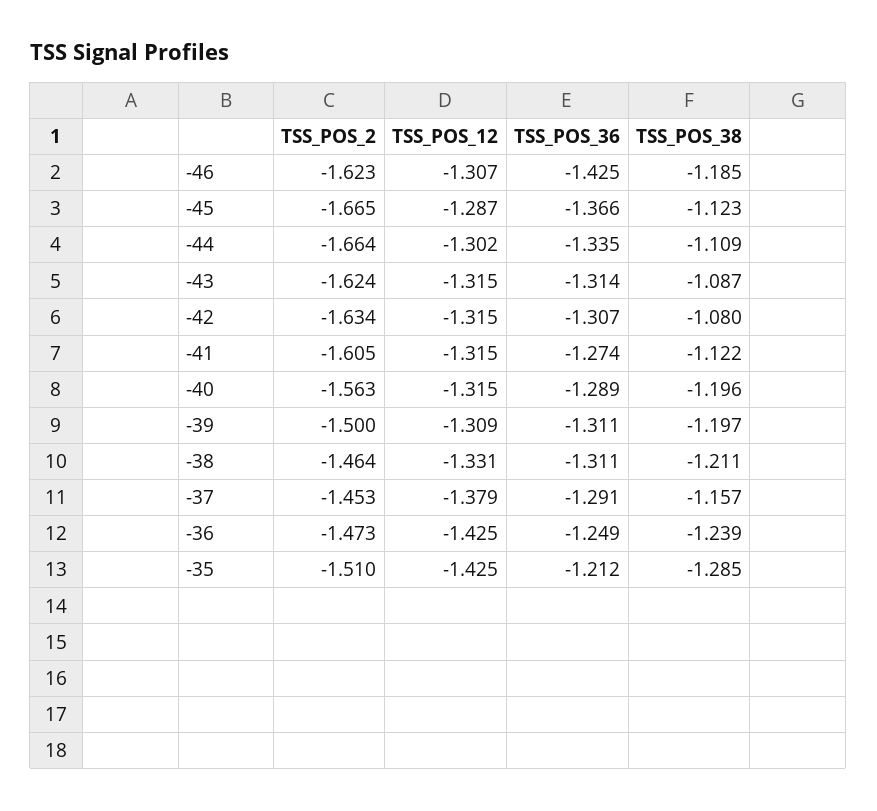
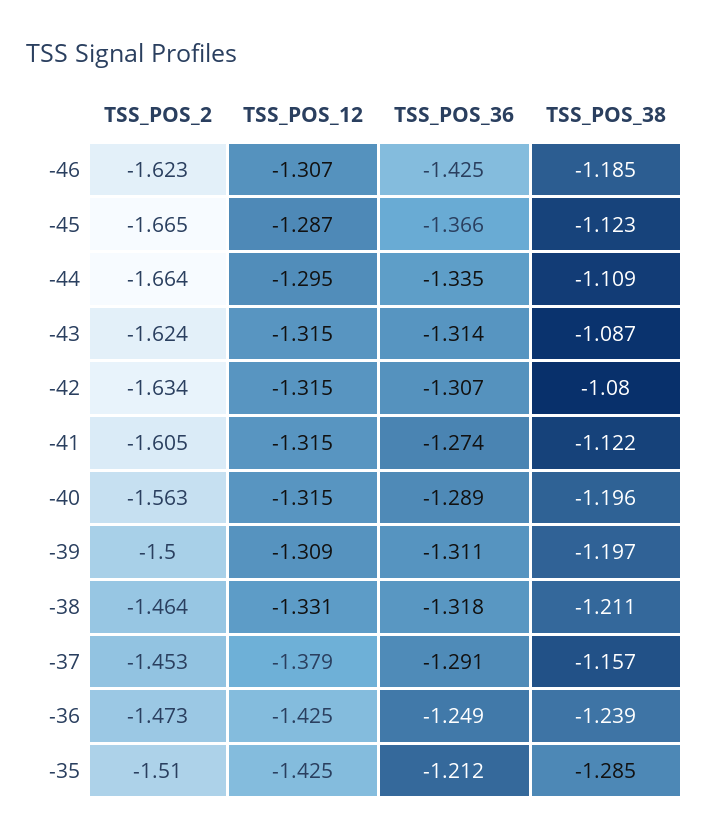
TSS_POS_12, -44: -1.302 -> -1.295
TSS_POS_36, -38: -1.311 -> -1.318

